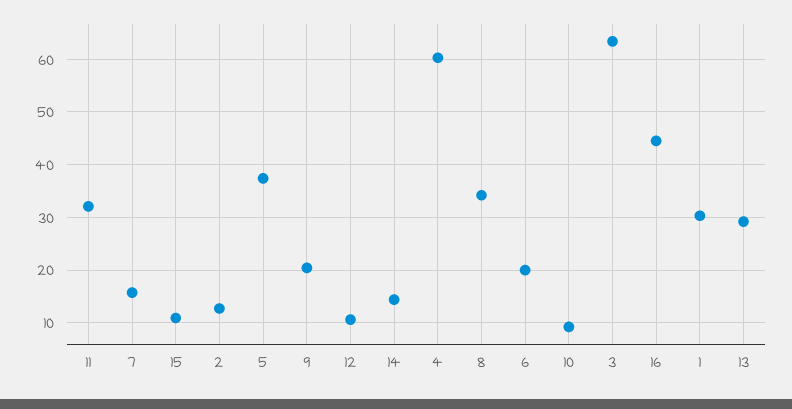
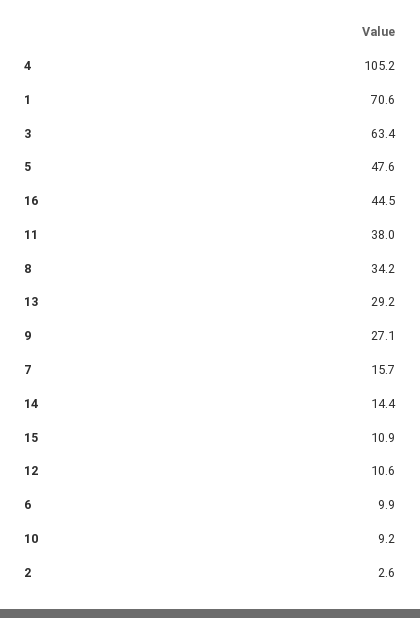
11: 32 -> 38
2: 12 -> 2.6
5: 38 -> 47.6
9: 20 -> 27.1
4: 60 -> 105.2
6: 20 -> 9.9
1: 30 -> 70.6

